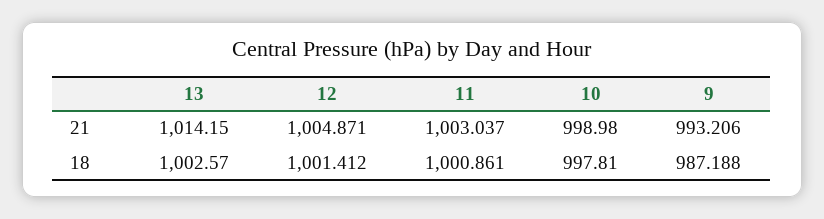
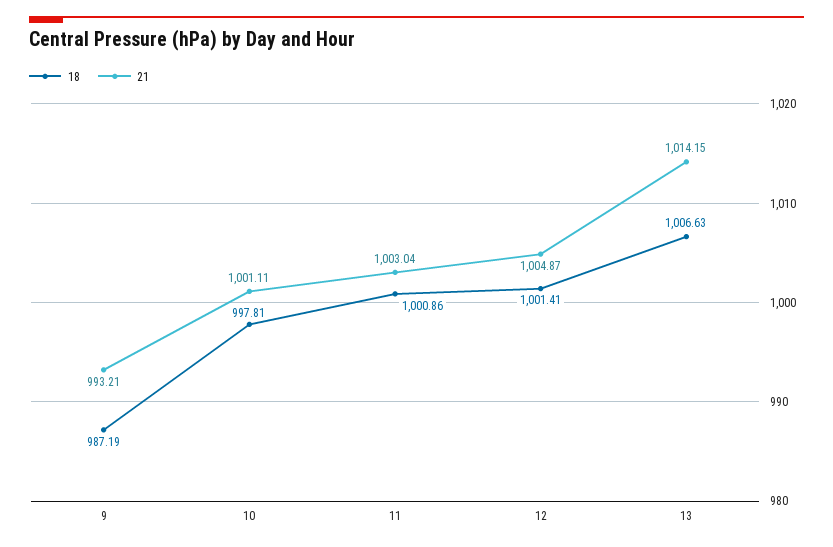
21, 10: 998.98 -> 1001.11
18, 13: 1002.57 -> 1006.63

